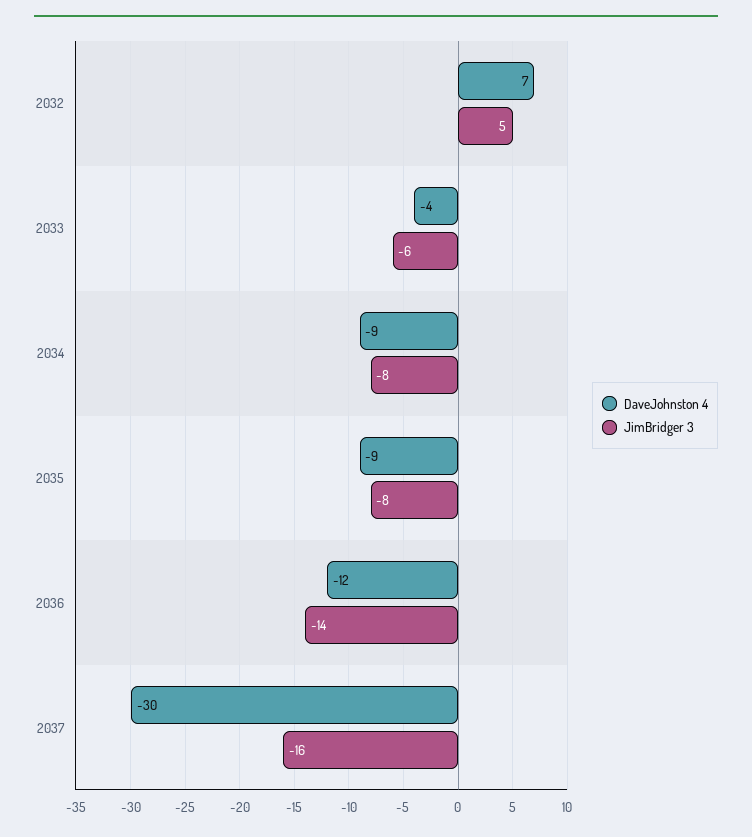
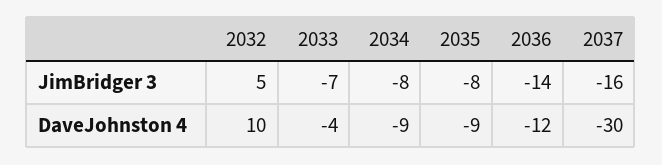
DaveJohnston 4, 2032: 7 -> 10
JimBridger 3, 2033: -6 -> -7

